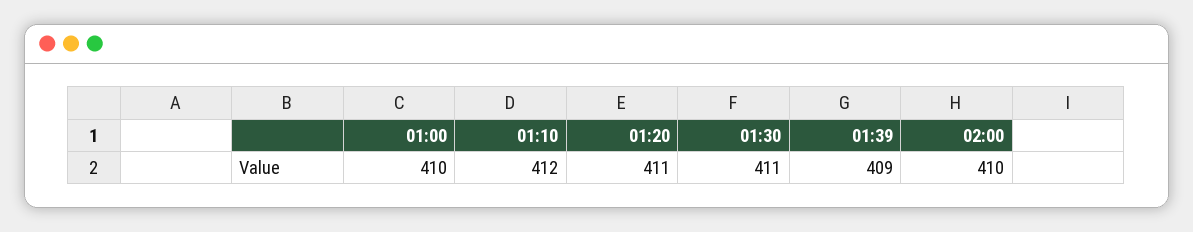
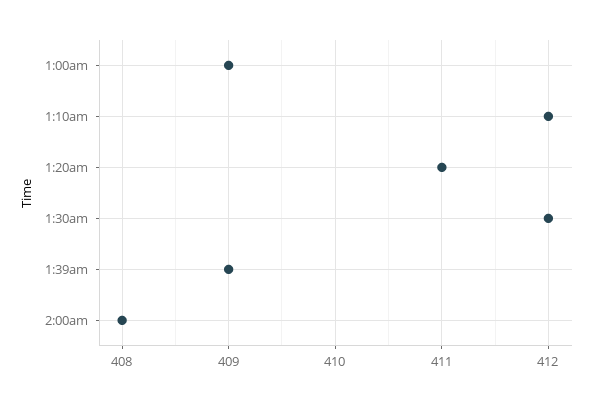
01:00: 410 -> 409
01:30: 411 -> 412
02:00: 410 -> 408

